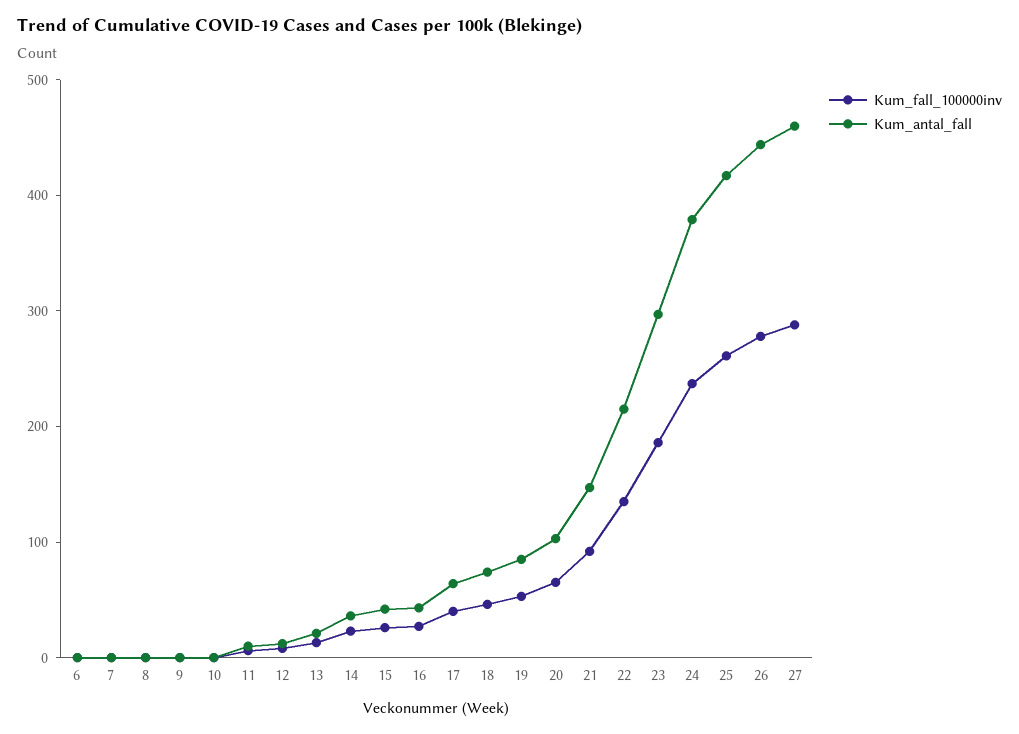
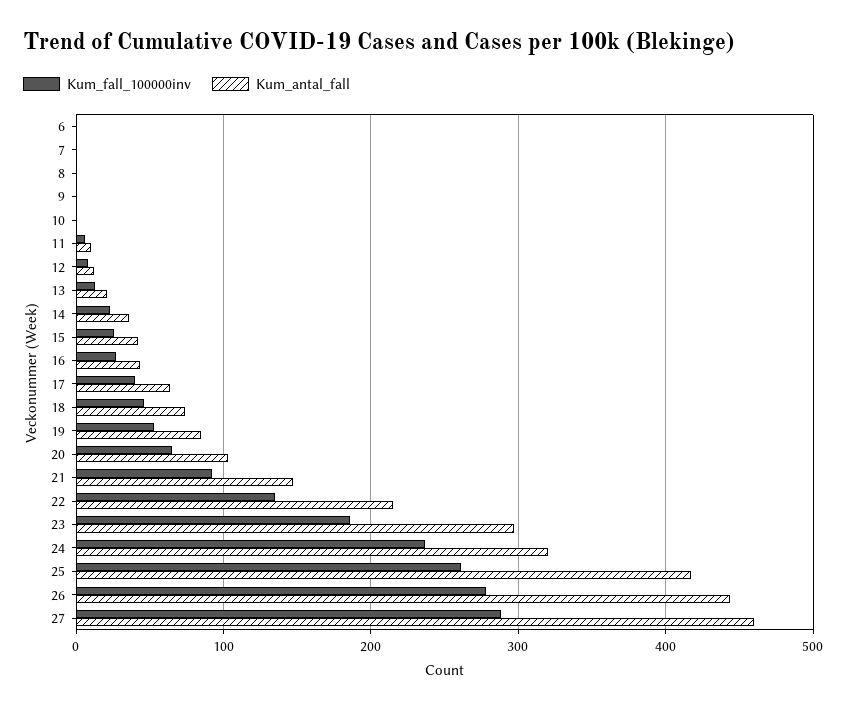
Kum_antal_fall, 24: 380 -> 320

